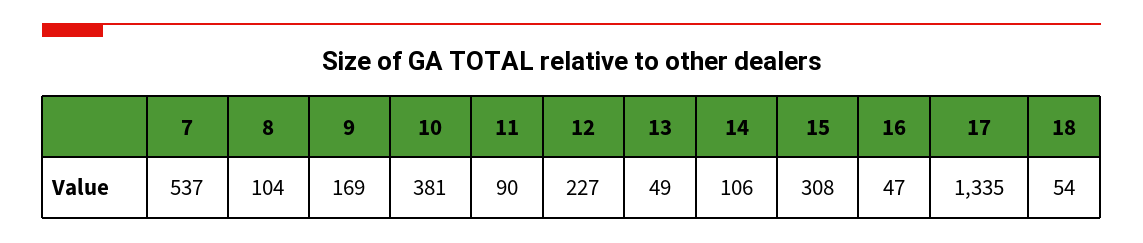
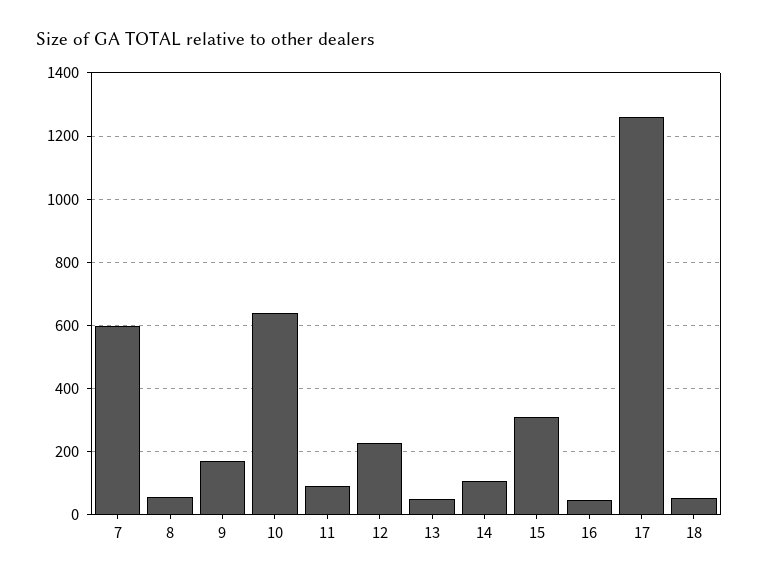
7: 537 -> 600
8: 104 -> 60
10: 381 -> 640
17: 1335 -> 1260

